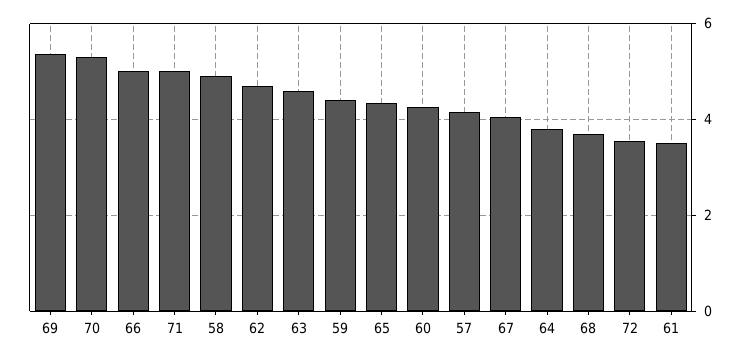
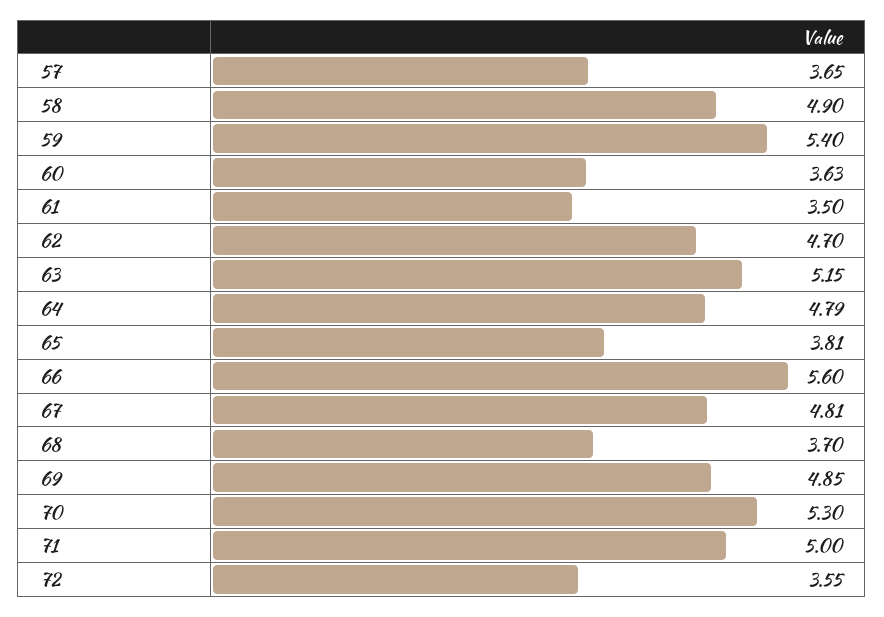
69: 5.4 -> 4.85
66: 5 -> 5.6
63: 4.6 -> 5.15
59: 4.4 -> 5.4
65: 4.4 -> 3.81
60: 4.2 -> 3.63
57: 4.2 -> 3.65
67: 4 -> 4.81
64: 3.8 -> 4.79

